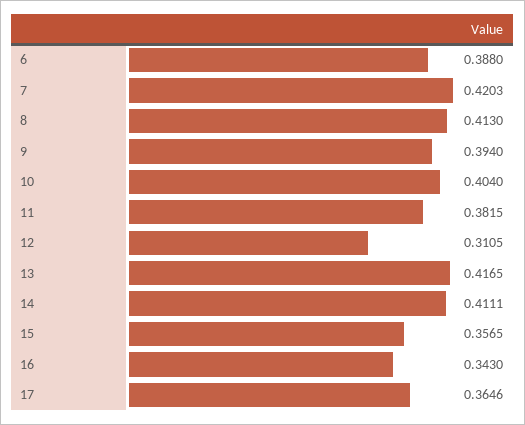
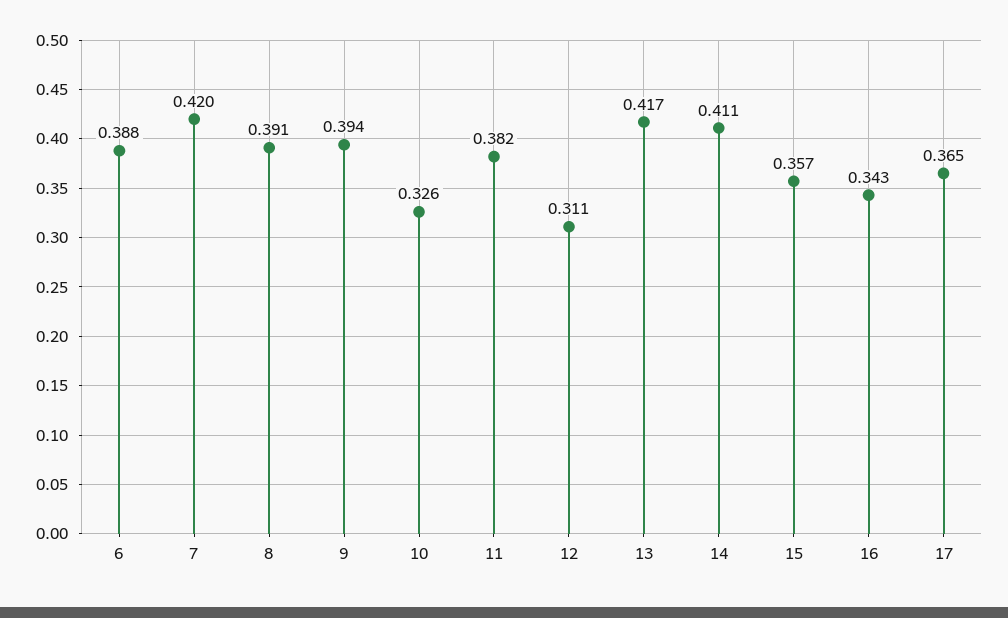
8: 0.413 -> 0.391
10: 0.404 -> 0.326

